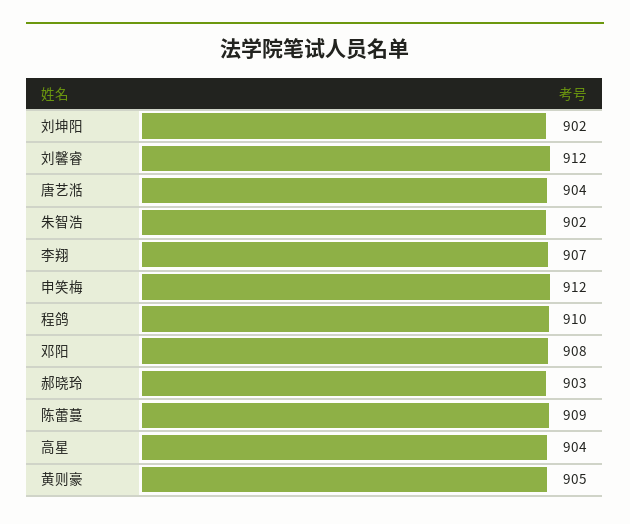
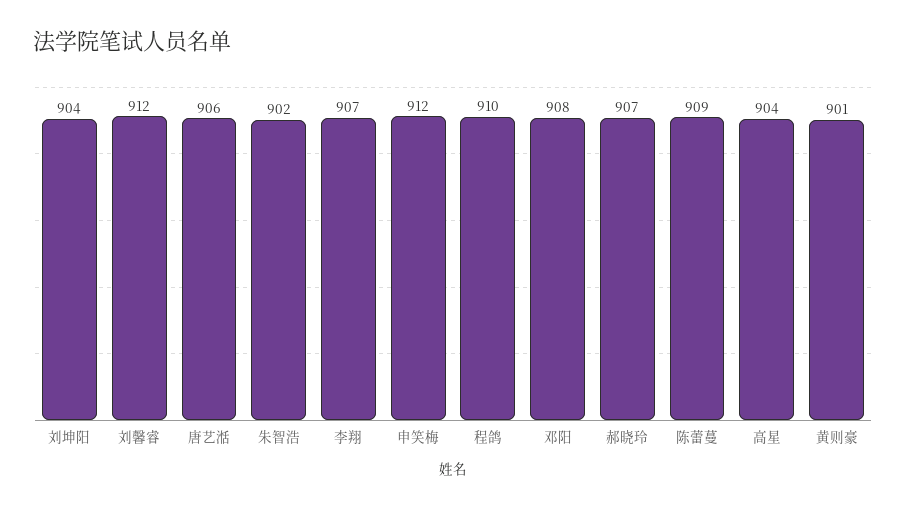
刘坤阳: 902 -> 904
唐艺湉: 904 -> 906
郝晓玲: 903 -> 907
黄则豪: 905 -> 901

